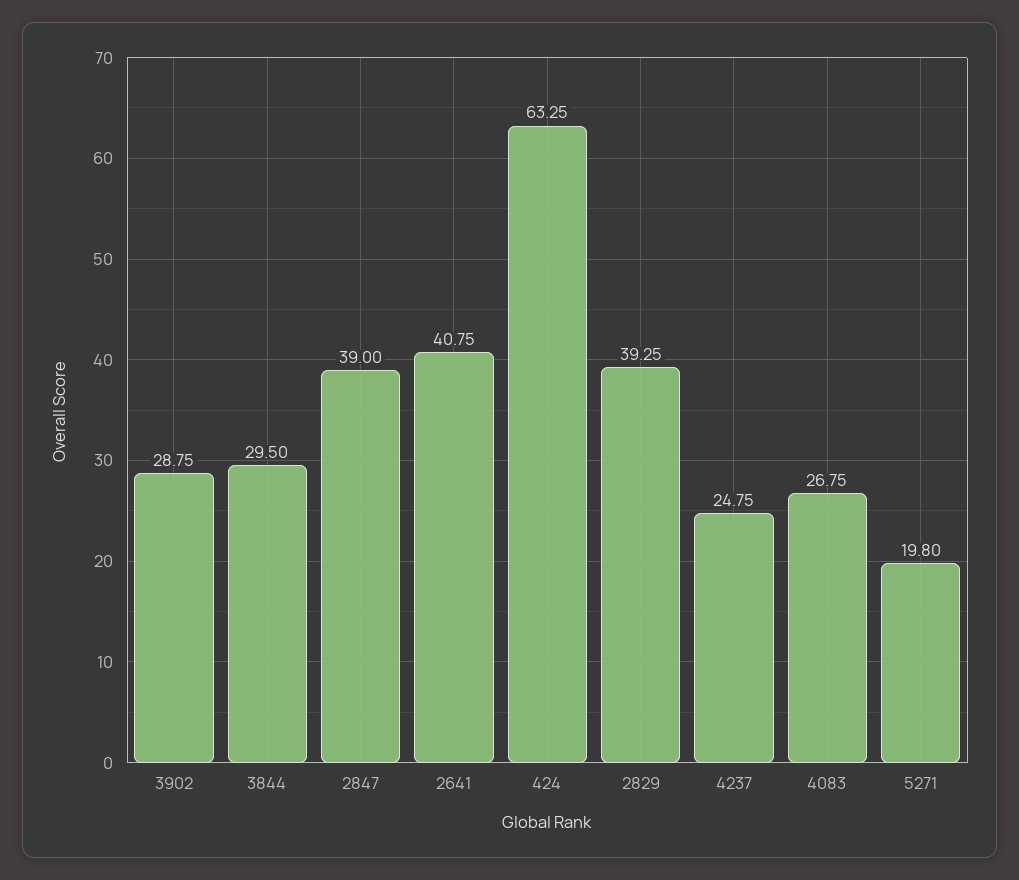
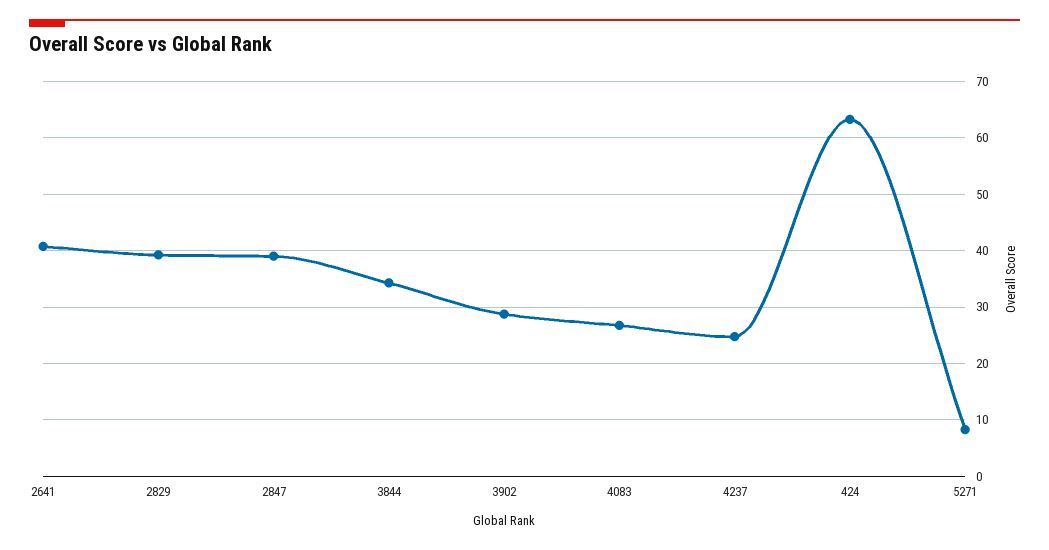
3844: 29.5 -> 34
5271: 19.8 -> 8

